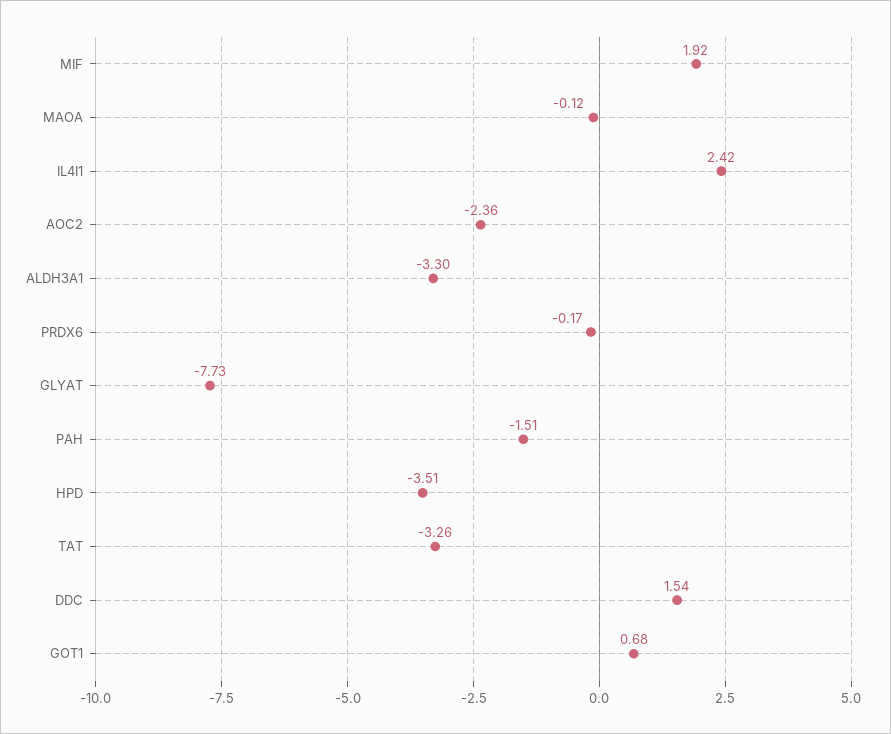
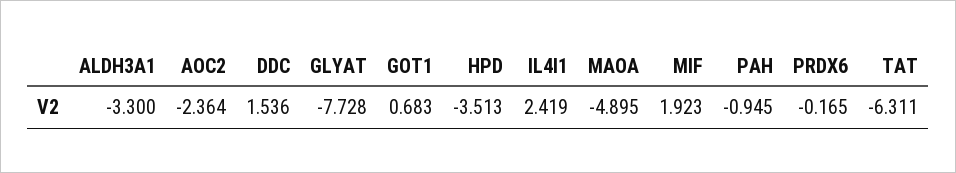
MAOA: -0.12 -> -4.895
PAH: -1.51 -> -0.945
TAT: -3.26 -> -6.311

